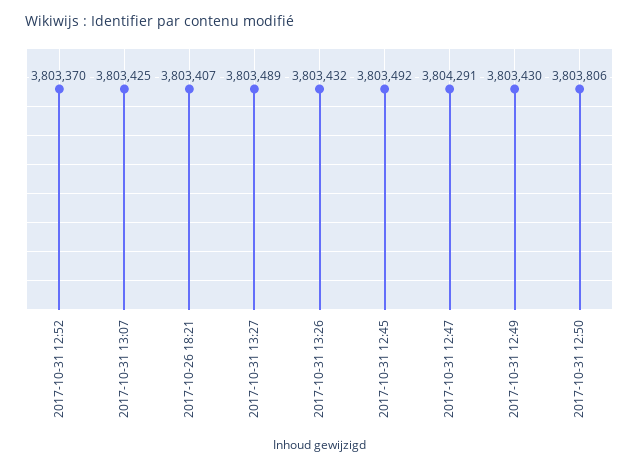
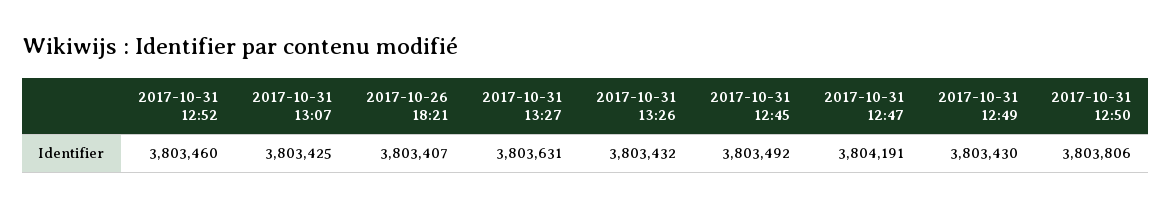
2017-10-31 12:52: 3803370 -> 3803460
2017-10-31 13:27: 3803489 -> 3803631
2017-10-31 12:47: 3804291 -> 3804191

